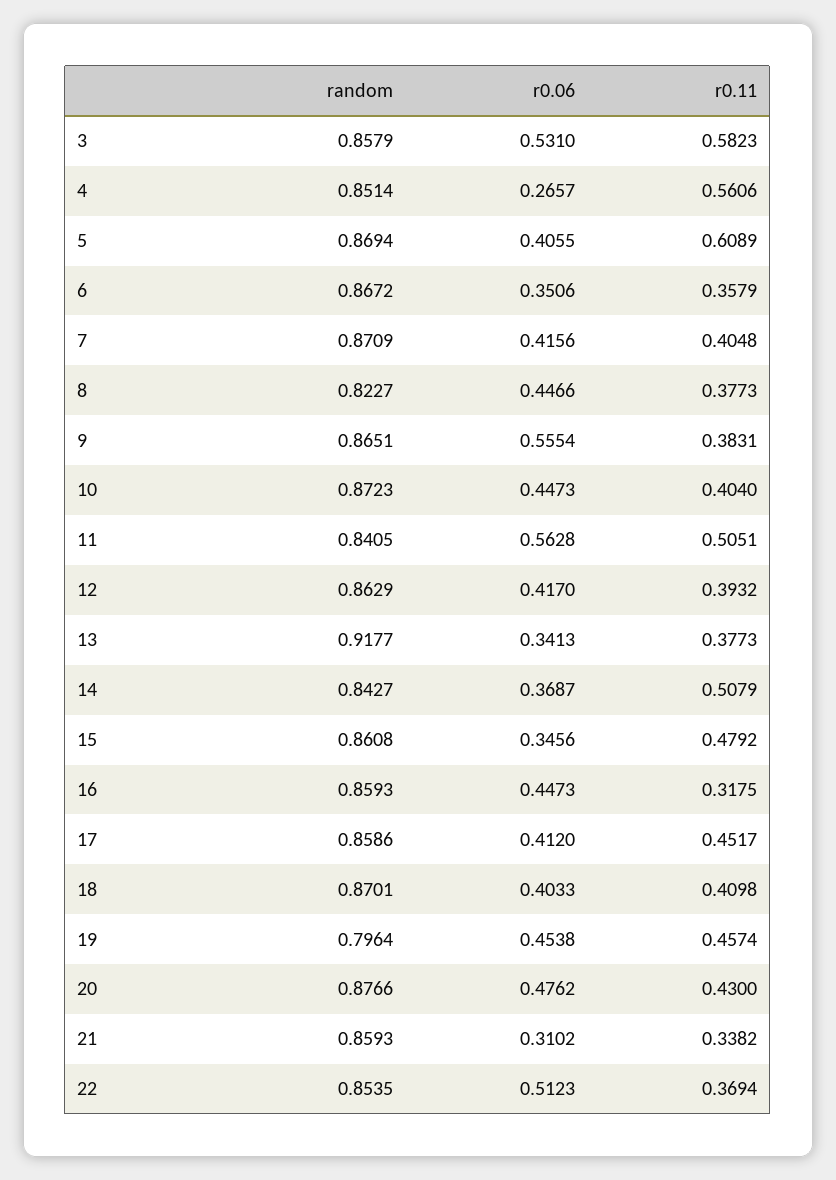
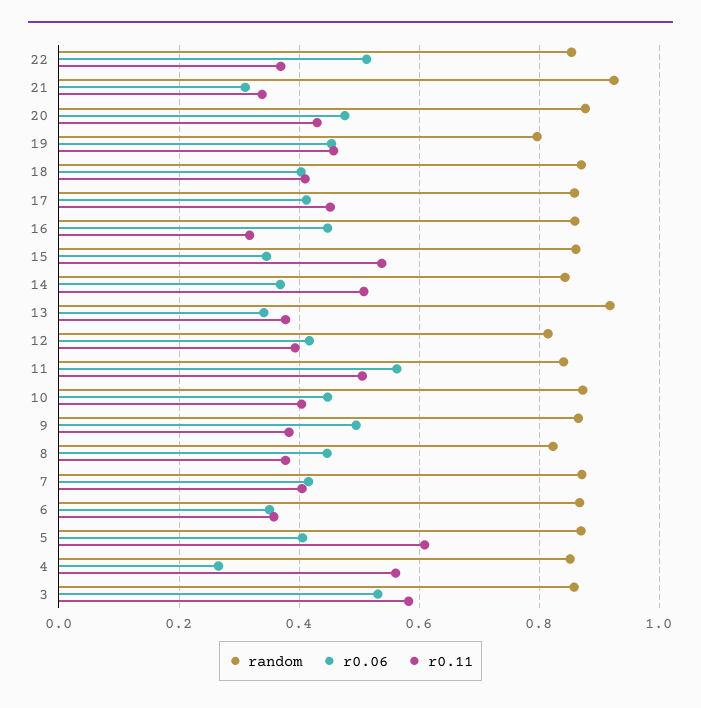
r0.06, 9: 0.5554 -> 0.5
random, 12: 0.8629 -> 0.82
r0.11, 15: 0.4792 -> 0.54
random, 21: 0.8593 -> 0.92

